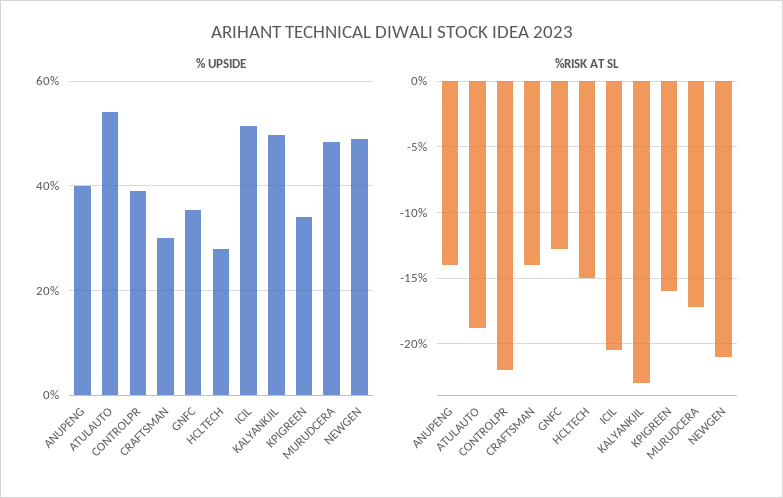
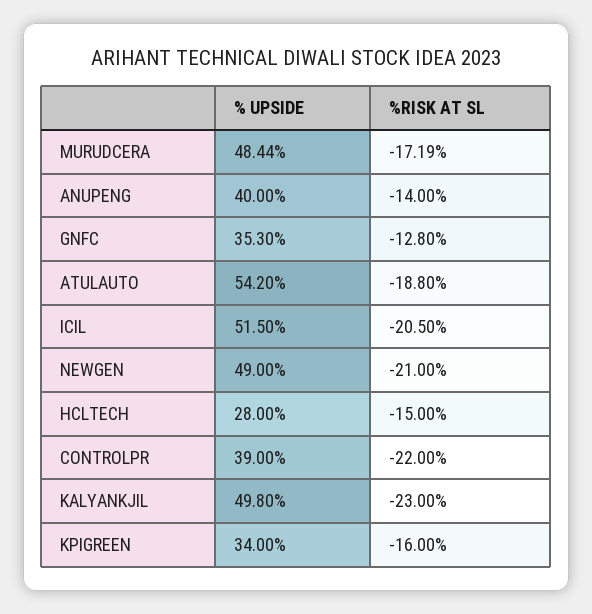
% UPSIDE, CRAFTSMAN: 30 -> none
%RISK AT SL, CRAFTSMAN: -14 -> none

